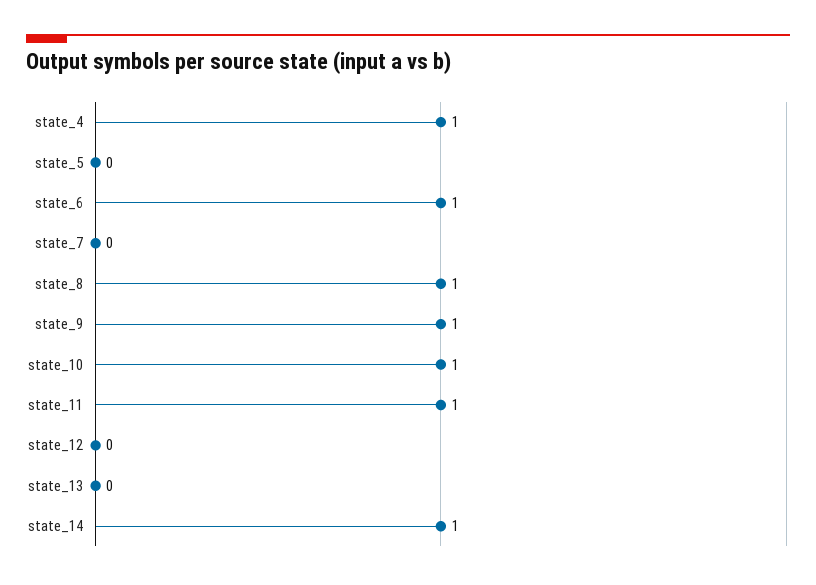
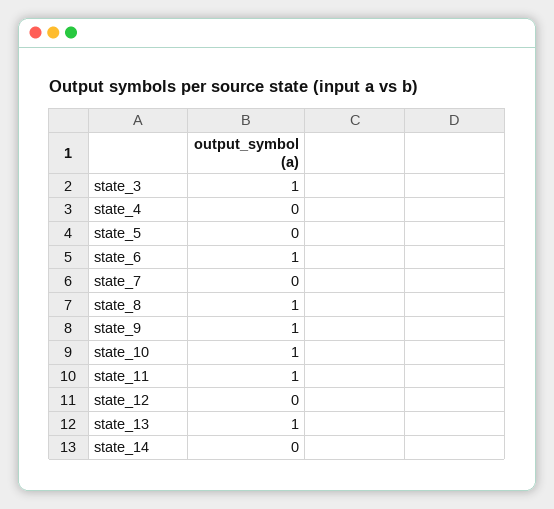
state_4: 1 -> 0
state_13: 0 -> 1
state_14: 1 -> 0
state_3: none -> 1

